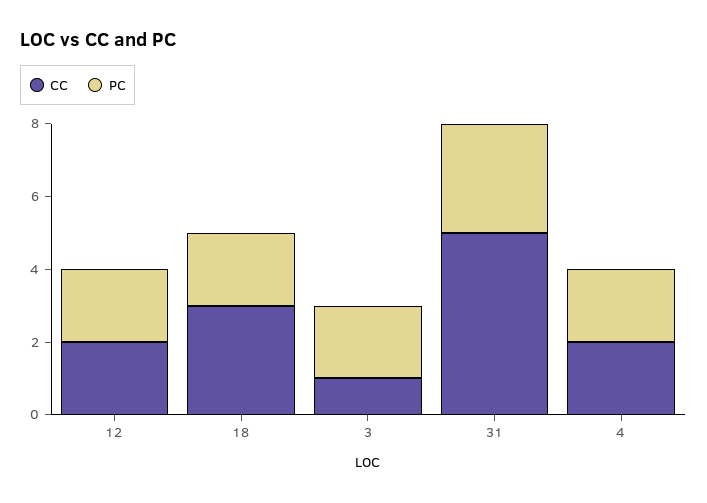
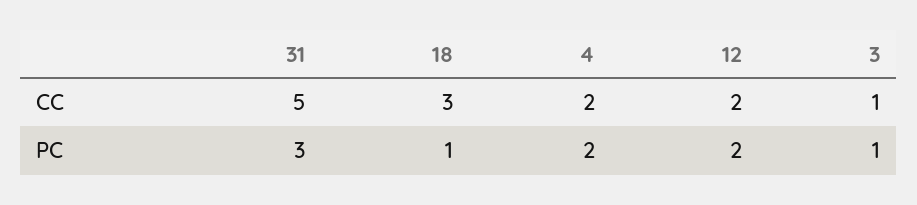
PC, 18: 2 -> 1
PC, 3: 2 -> 1

